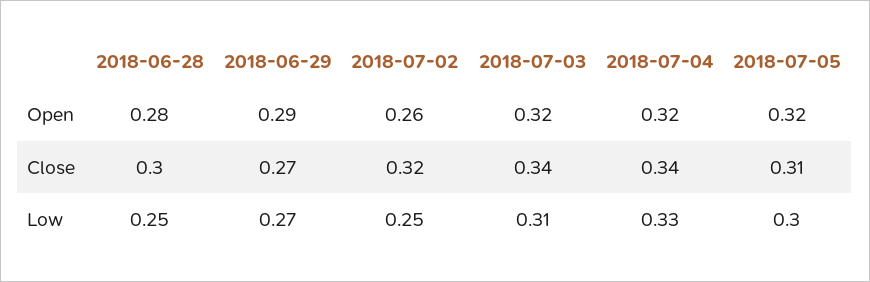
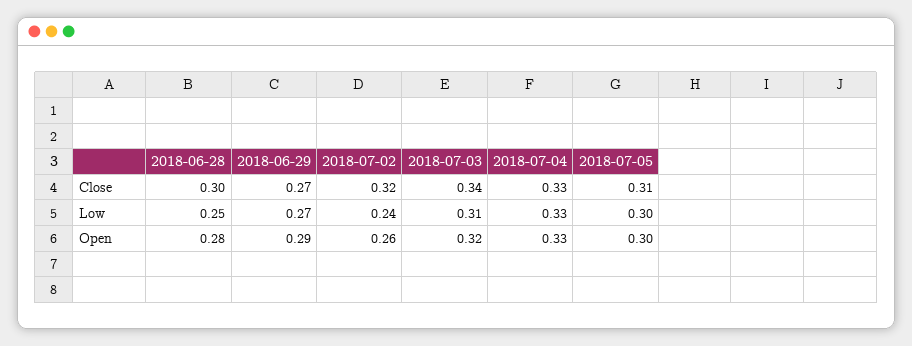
2018-07-04, Open: 0.32 -> 0.33
2018-07-05, Open: 0.32 -> 0.3
2018-07-04, Close: 0.34 -> 0.33
2018-07-02, Low: 0.25 -> 0.24

